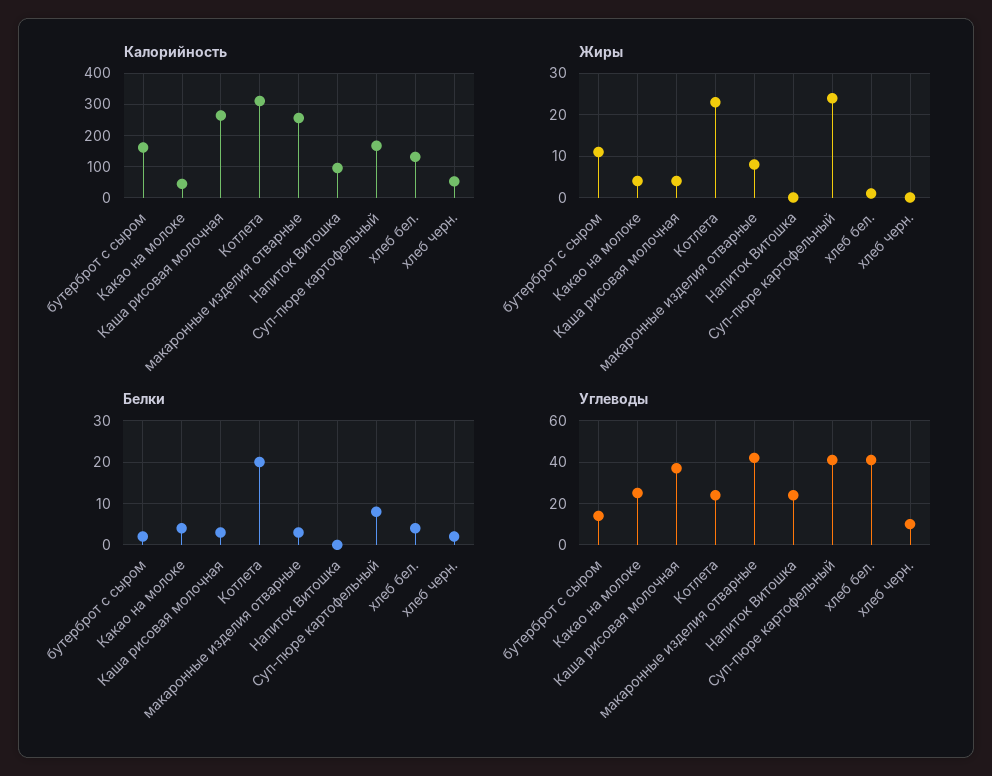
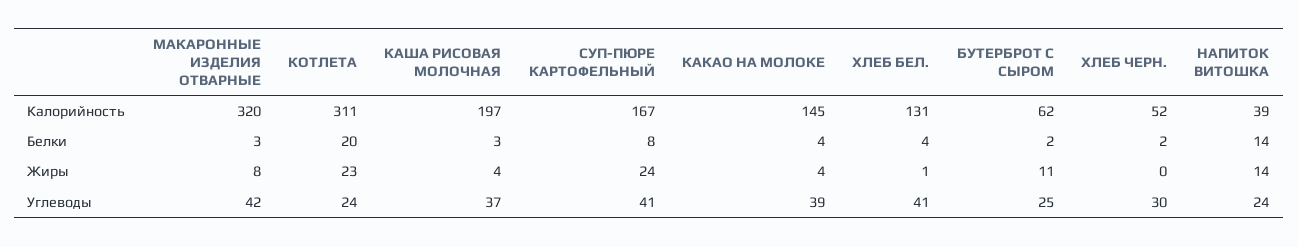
Калорийность, бутерброт с сыром: 160 -> 62
Калорийность, Какао на молоке: 40 -> 145
Калорийность, Каша рисовая молочная: 260 -> 197
Калорийность, макаронные изделия отварные: 260 -> 320
Калорийность, Напиток Витошка: 100 -> 39
Жиры, Напиток Витошка: 0 -> 14
Белки, Напиток Витошка: 0 -> 14
Углеводы, бутерброт с сыром: 15 -> 25
Углеводы, Какао на молоке: 25 -> 39
Углеводы, хлеб черн.: 10 -> 30

